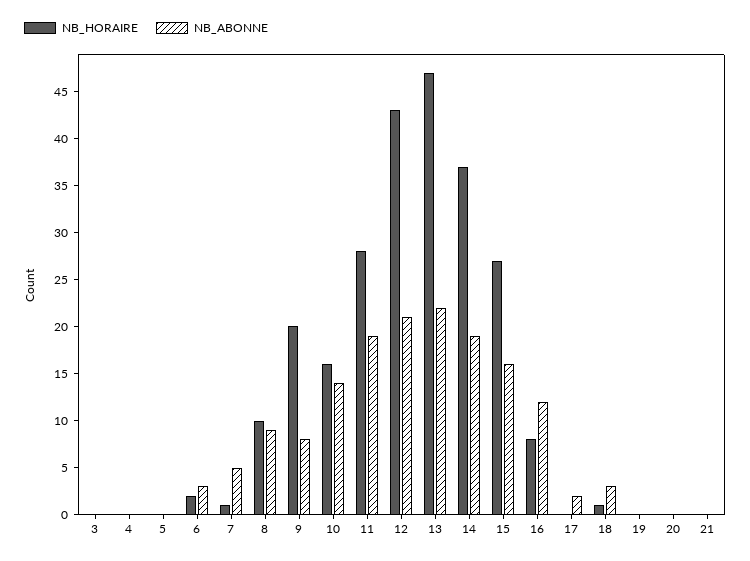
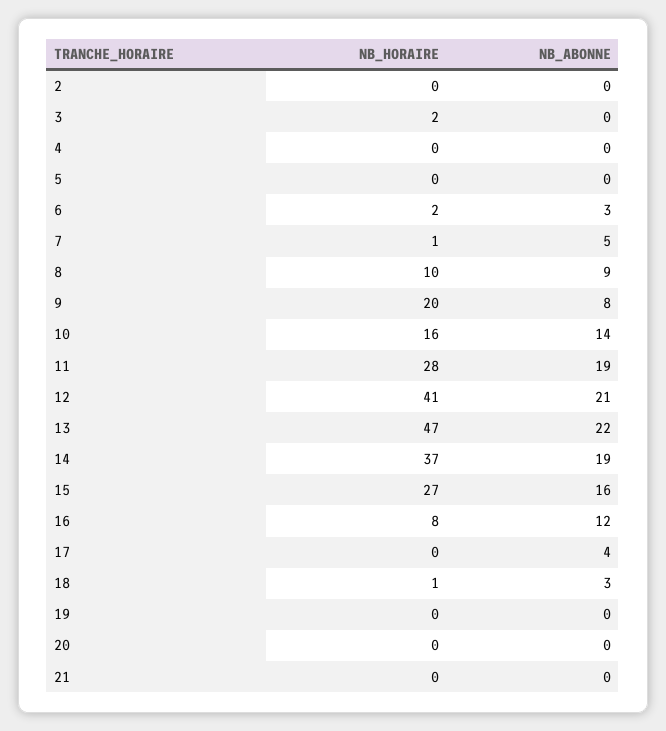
NB_HORAIRE, 3: 0 -> 2
NB_HORAIRE, 12: 43 -> 41
NB_ABONNE, 17: 2 -> 4
NB_HORAIRE, 2: none -> 0
NB_ABONNE, 2: none -> 0

